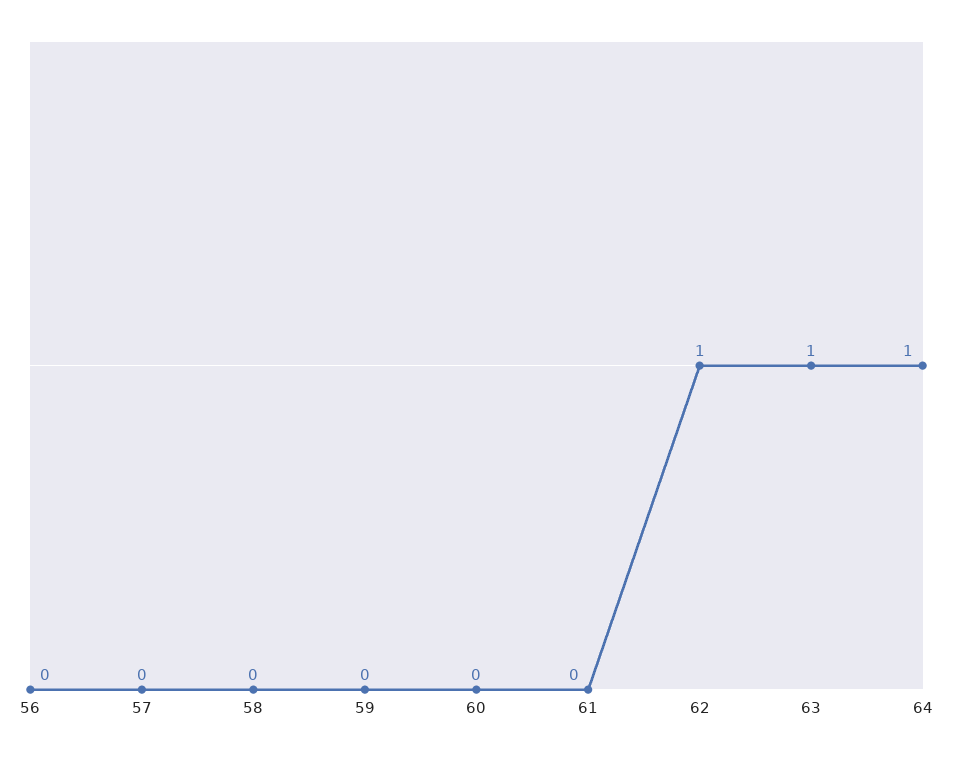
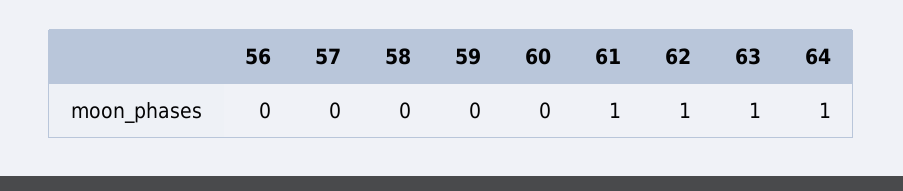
61: 0 -> 1

